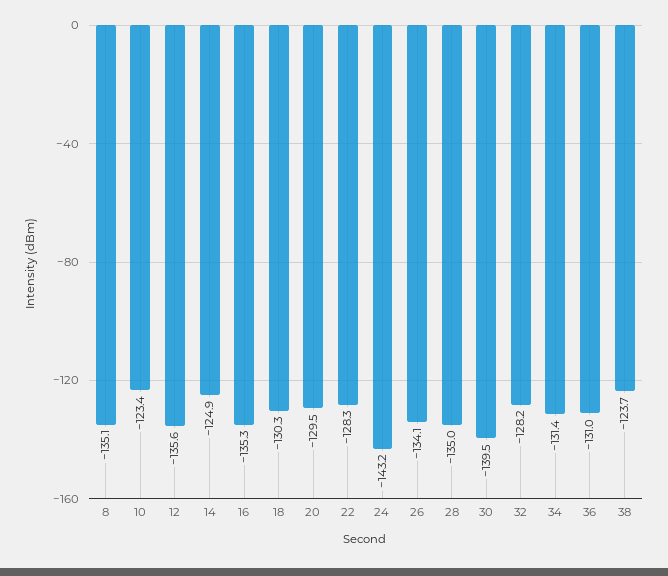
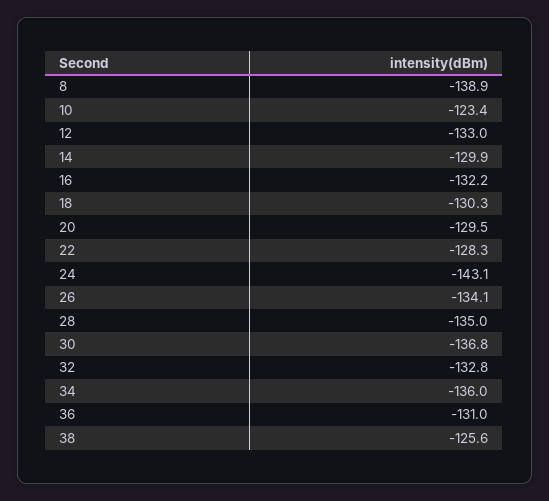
8: -135.1 -> -138.9
12: -135.6 -> -133
14: -124.9 -> -129.9
16: -135.3 -> -132.2
24: -143.2 -> -143.1
30: -139.5 -> -136.8
32: -128.2 -> -132.8
34: -131.4 -> -136
38: -123.7 -> -125.6

